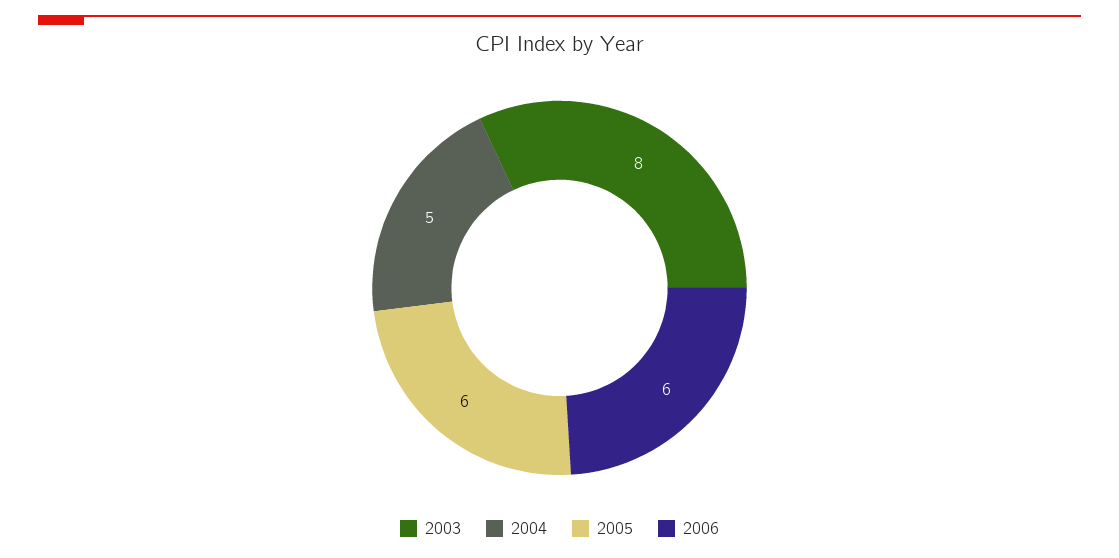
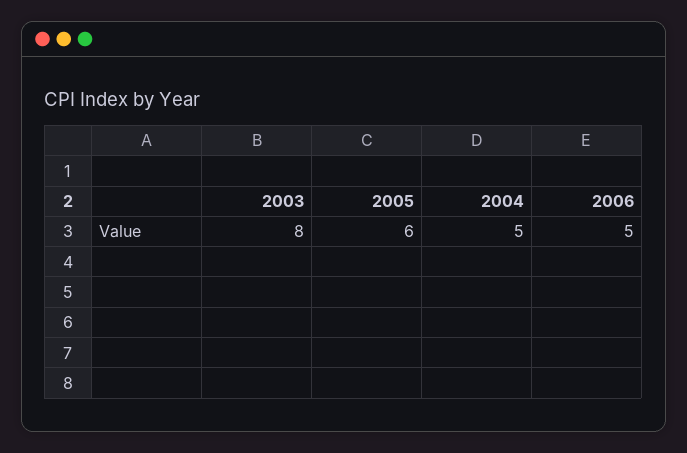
2006: 6 -> 5

